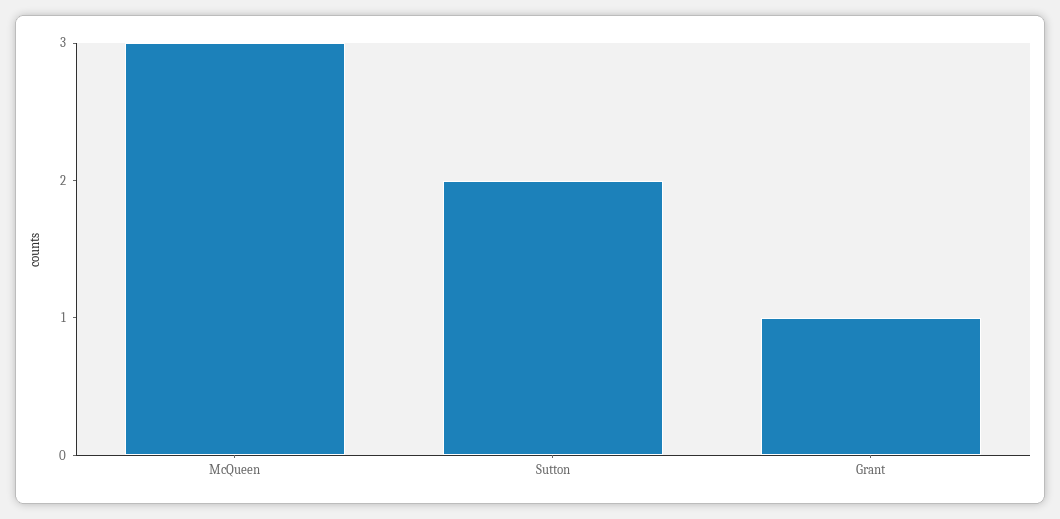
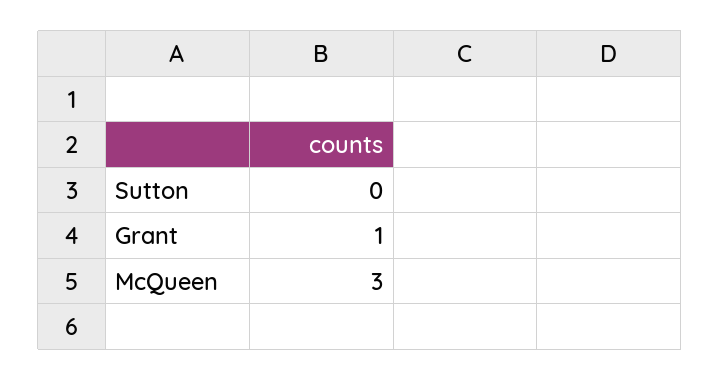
Sutton: 2 -> 0

